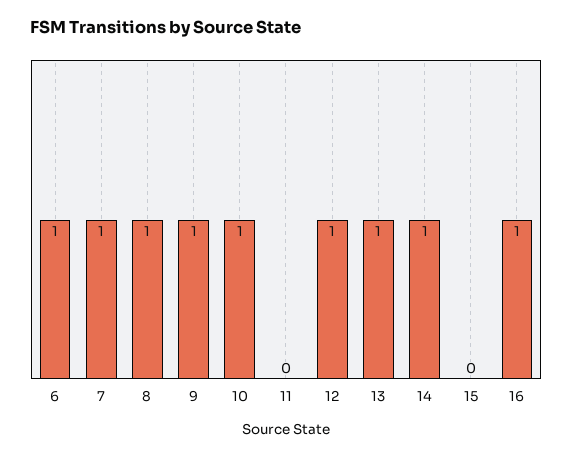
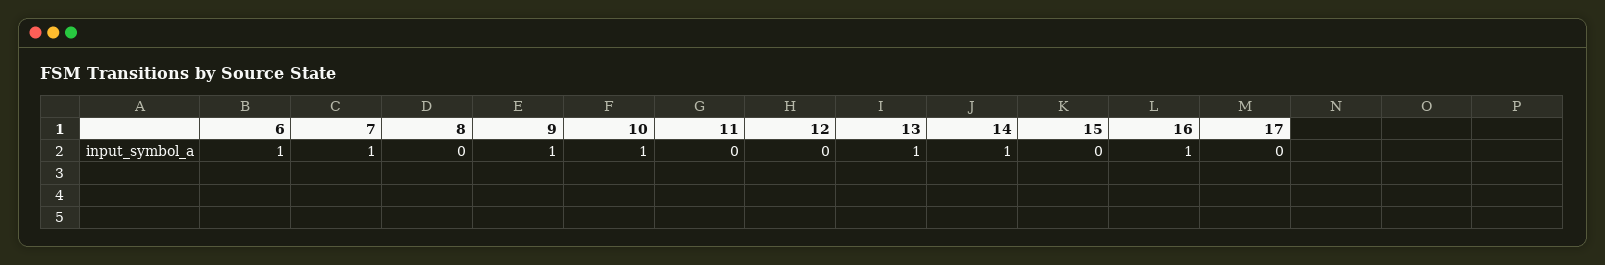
8: 1 -> 0
12: 1 -> 0
17: none -> 0

